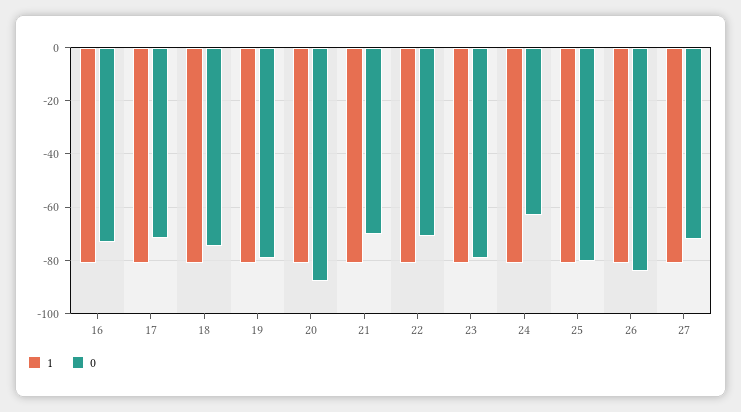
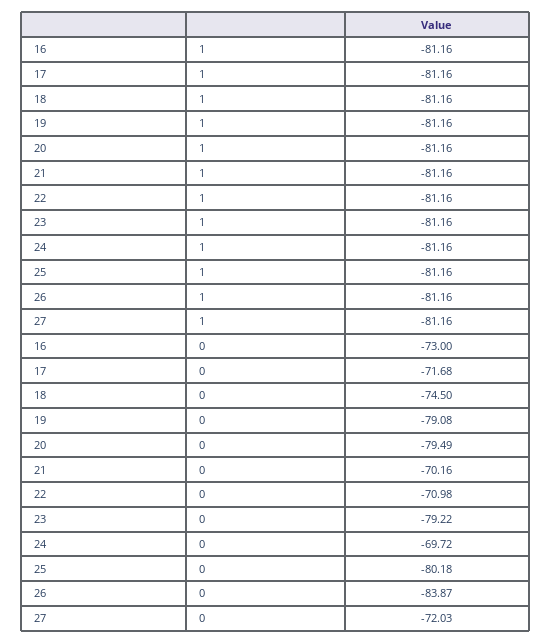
0, 20: -87.5 -> -79.49
0, 24: -62.5 -> -69.72

